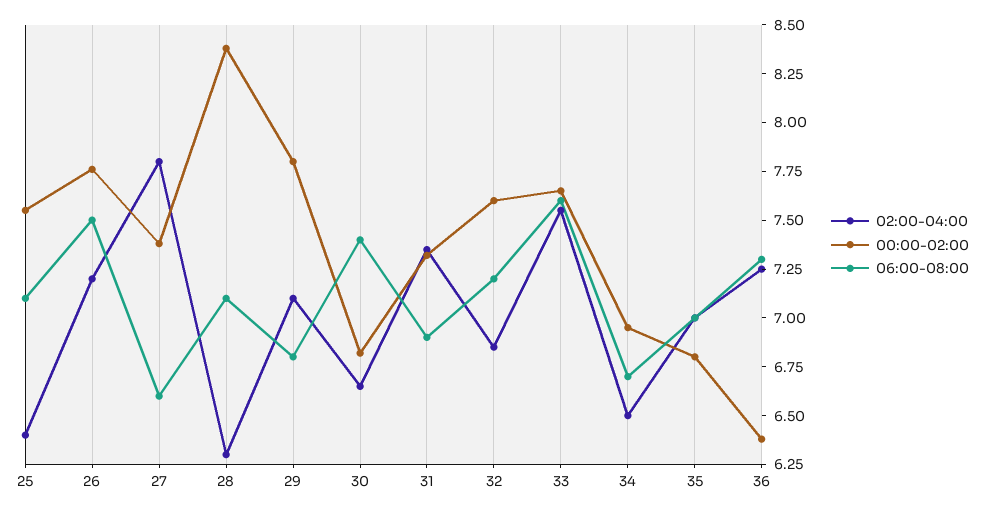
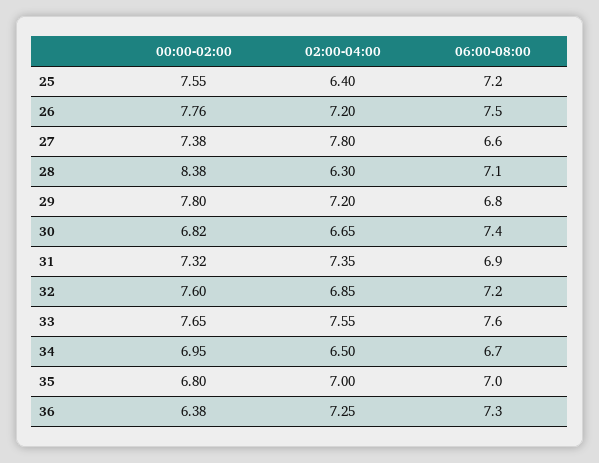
06:00-08:00, 25: 7.1 -> 7.2
02:00-04:00, 29: 7.1 -> 7.2

